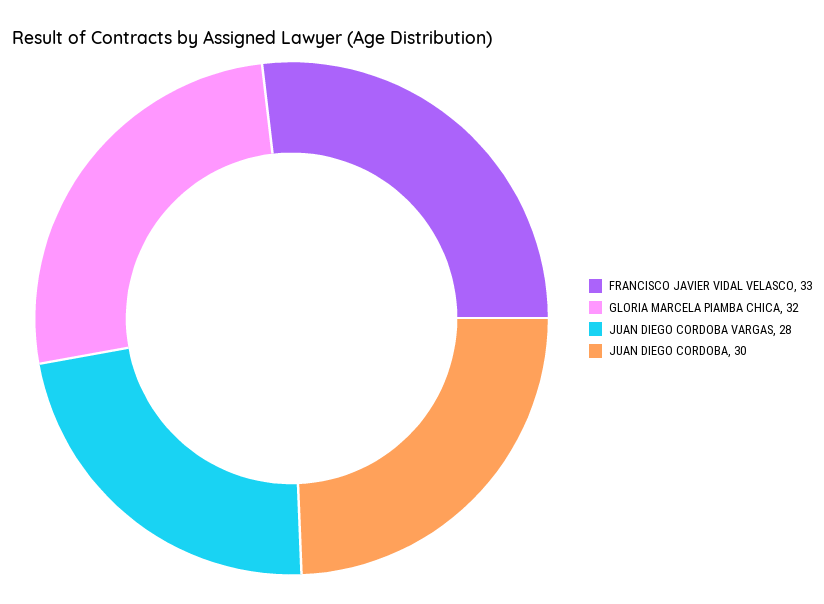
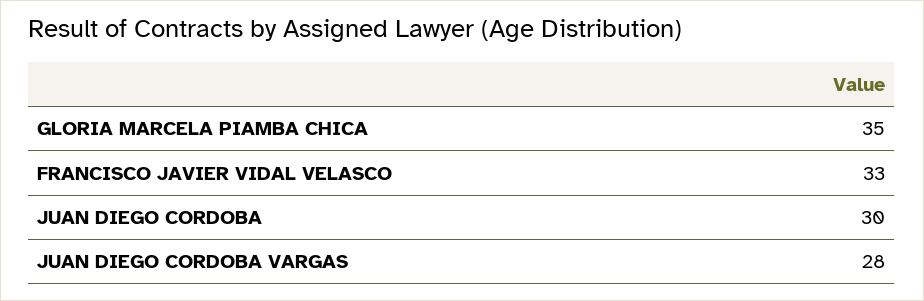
GLORIA MARCELA PIAMBA CHICA: 32 -> 35

